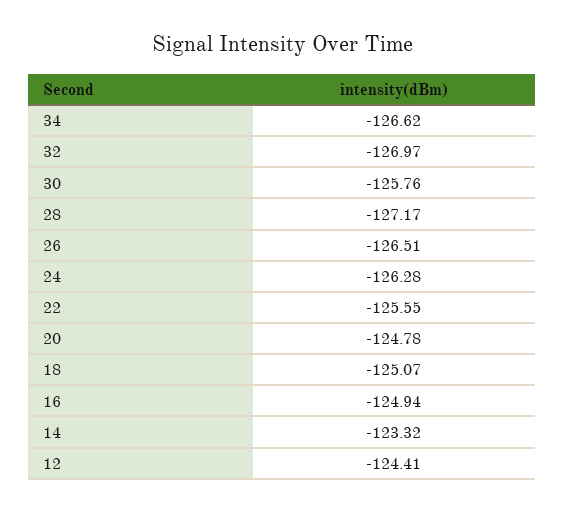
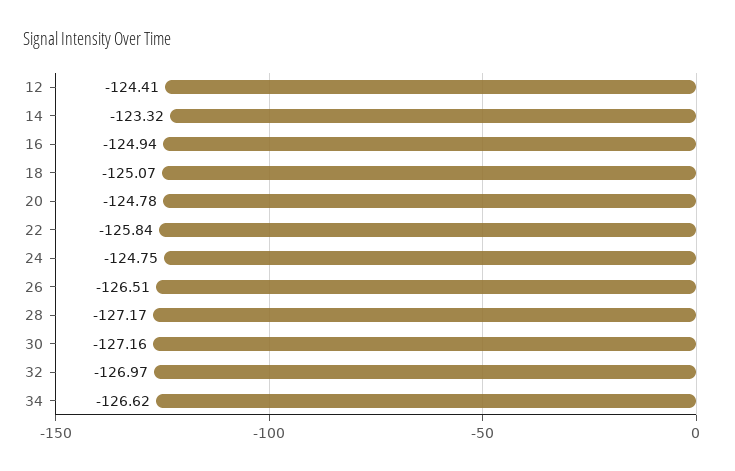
30: -125.76 -> -127.16
24: -126.28 -> -124.75
22: -125.55 -> -125.84

